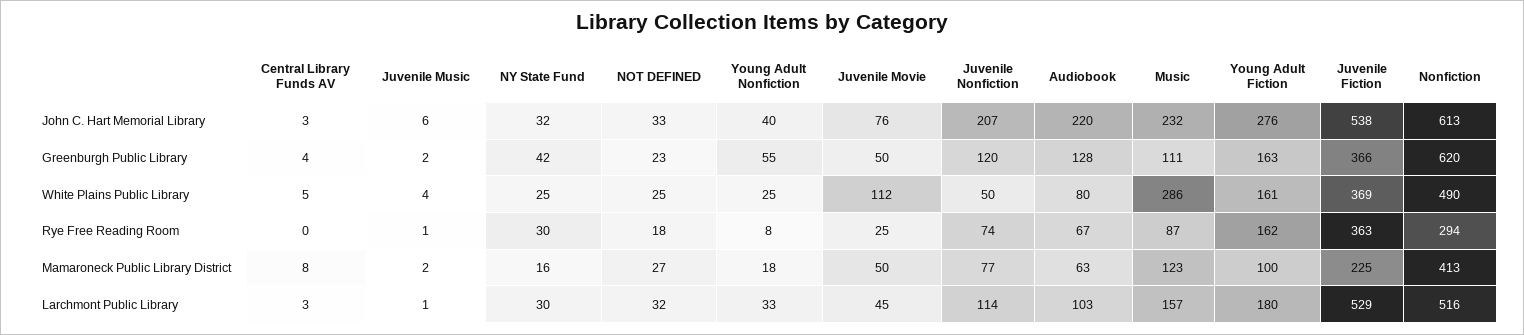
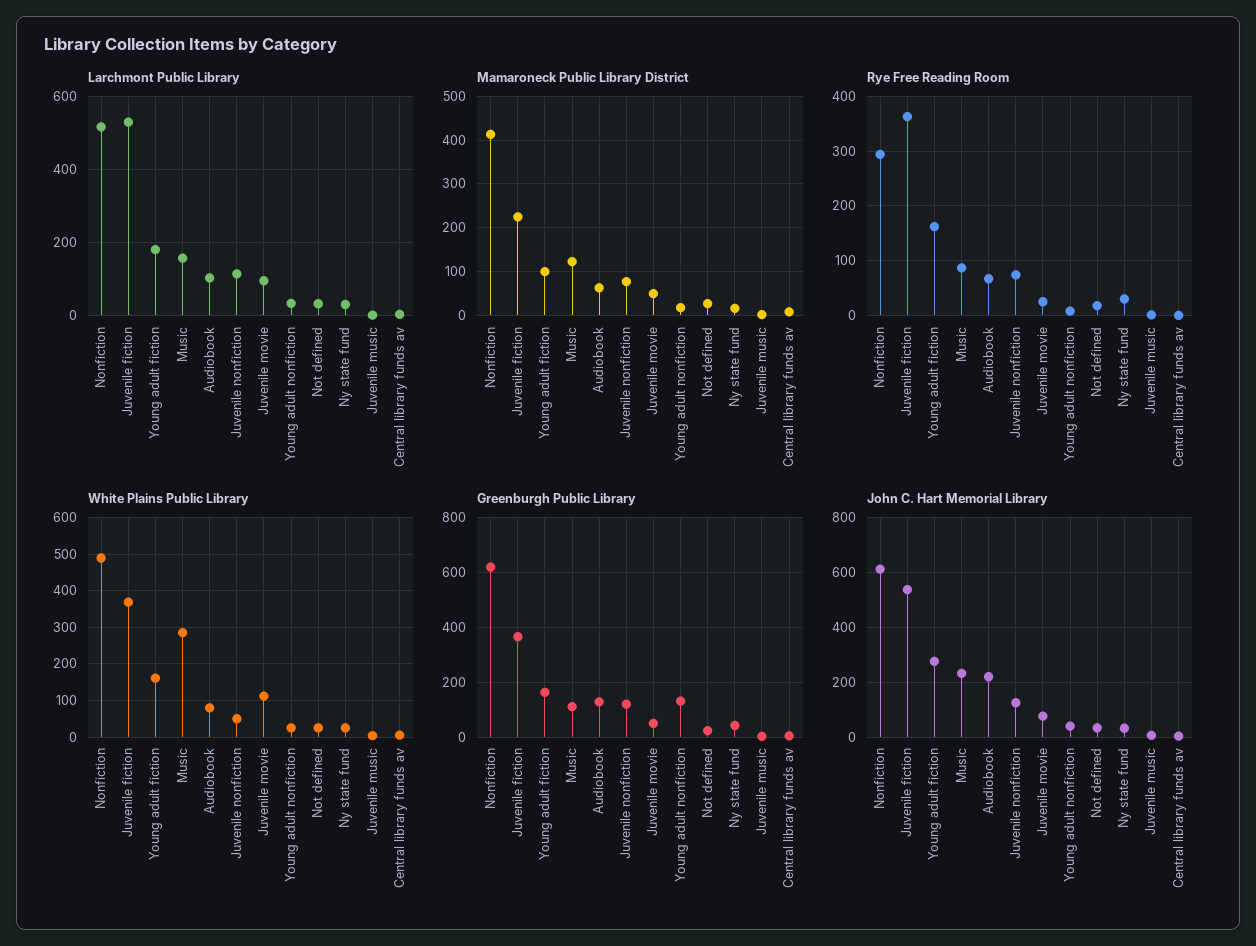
John C. Hart Memorial Library, Juvenile Nonfiction: 207 -> 125
Greenburgh Public Library, Young Adult Nonfiction: 55 -> 125
Larchmont Public Library, Juvenile Movie: 45 -> 100

